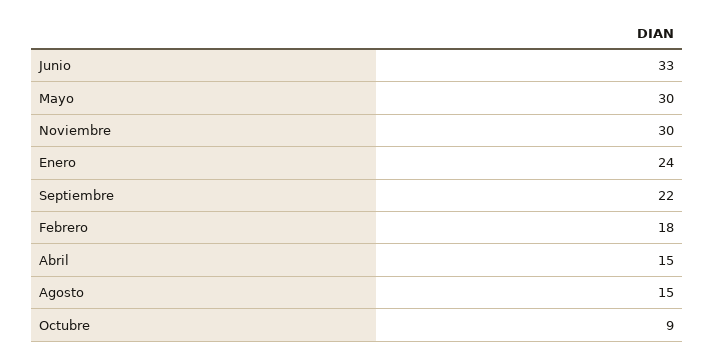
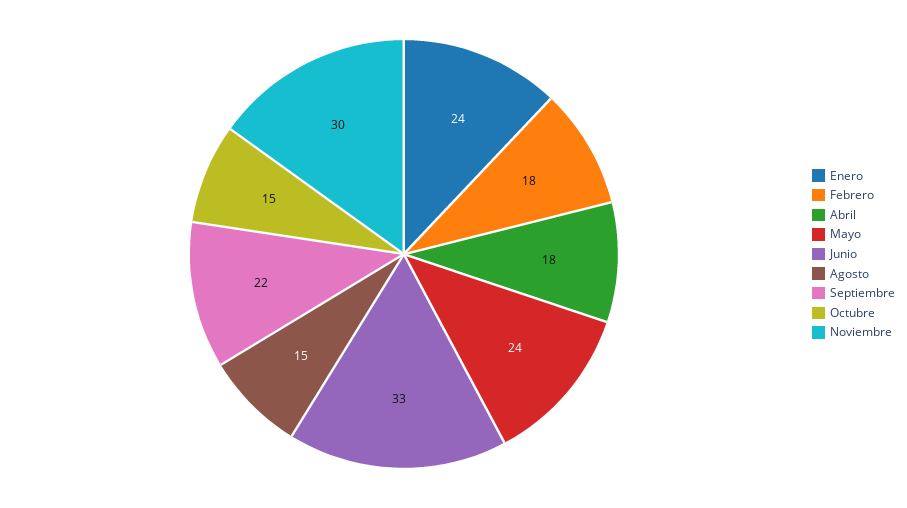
Mayo: 30 -> 24
Abril: 15 -> 18
Octubre: 9 -> 15

